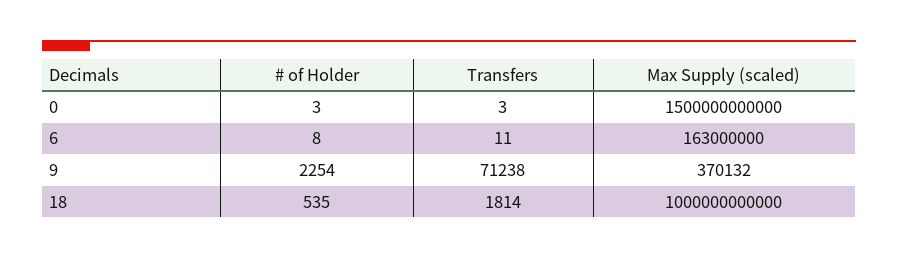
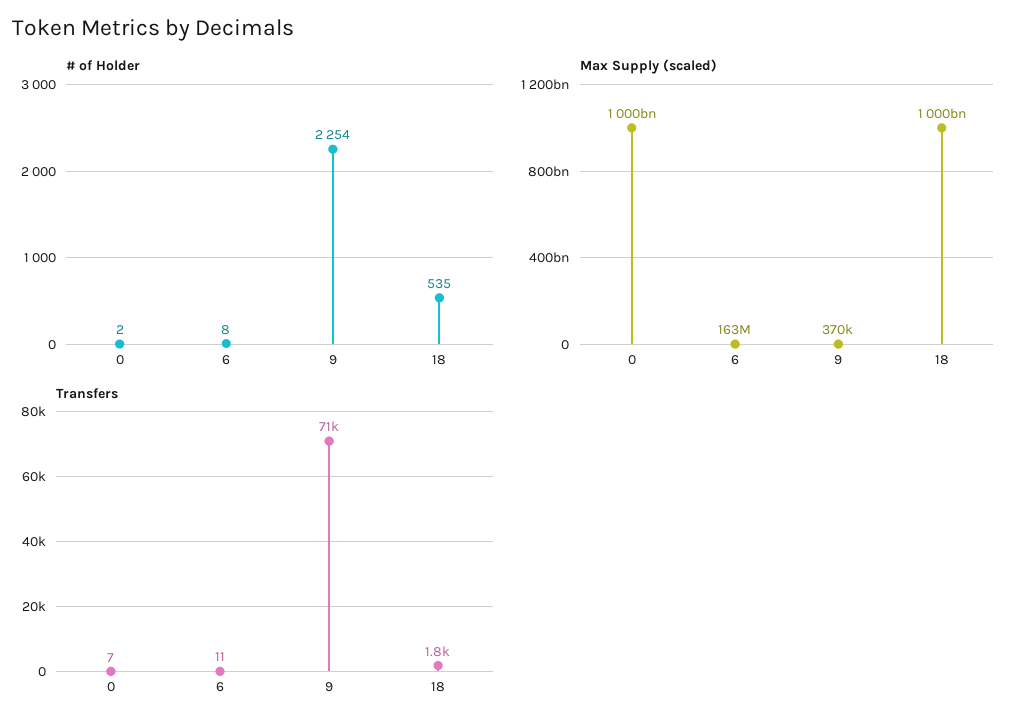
# of Holder, 0: 3 -> 2
Transfers, 0: 3 -> 7
Max Supply (scaled), 0: 1500000000000 -> 1000000000000

